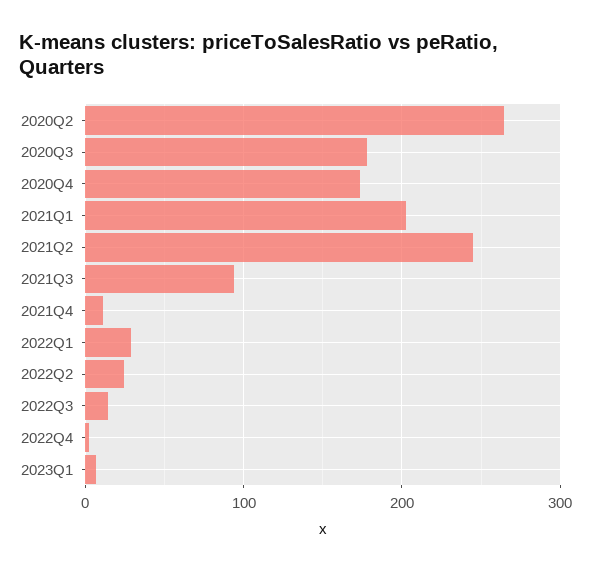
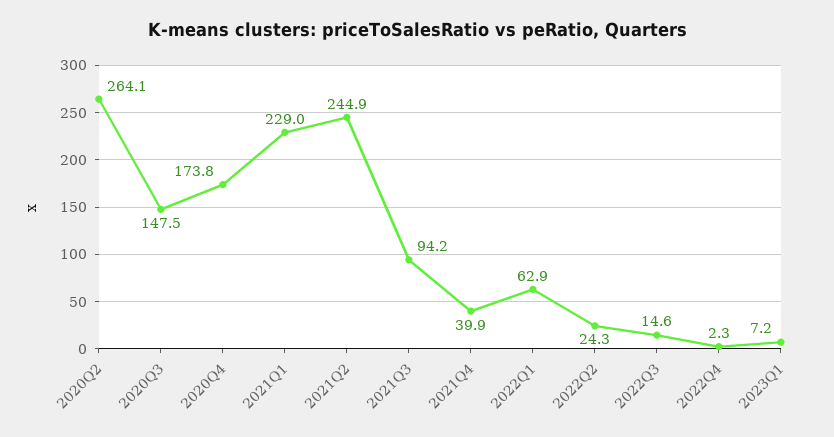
2020Q3: 180 -> 147.5
2021Q1: 200 -> 229
2021Q4: 10 -> 39.9
2022Q1: 30 -> 62.9

